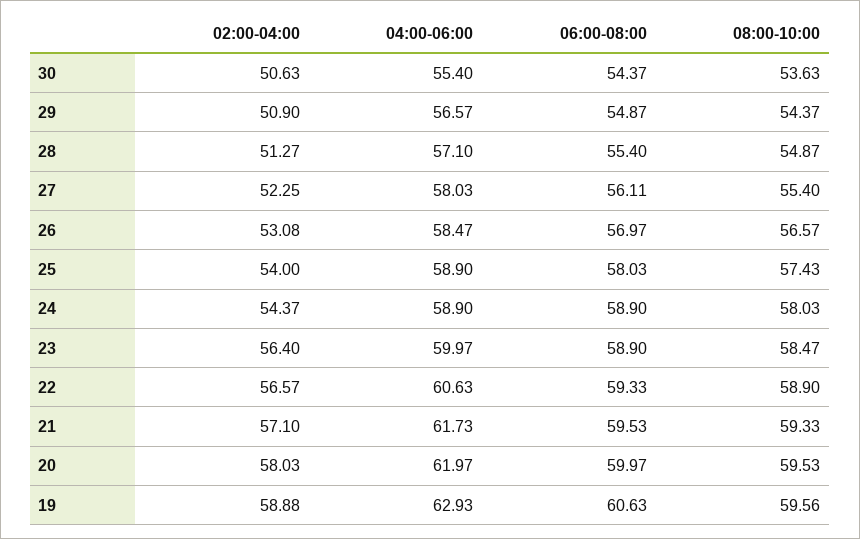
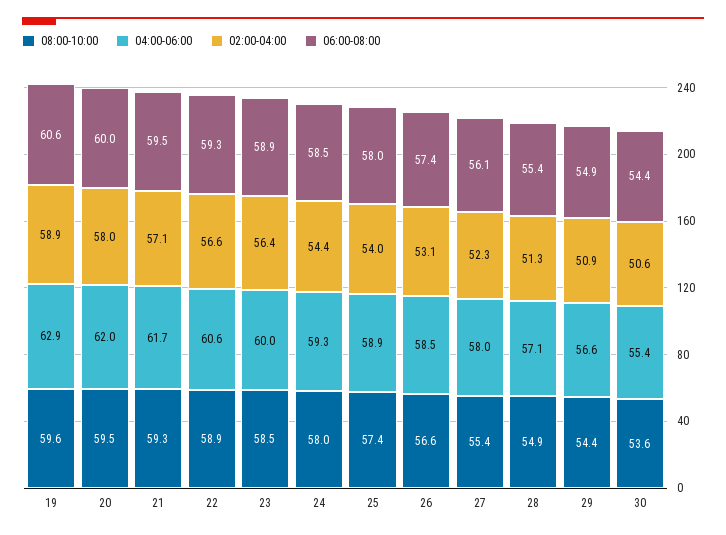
06:00-08:00, 26: 56.97 -> 57.4
04:00-06:00, 24: 58.9 -> 59.3
06:00-08:00, 24: 58.9 -> 58.5

